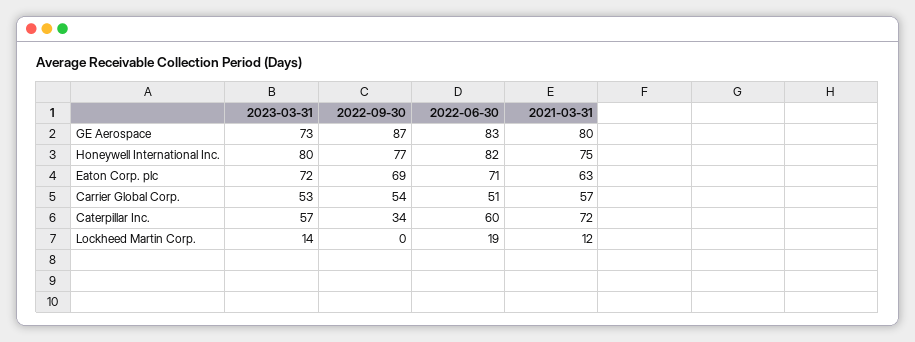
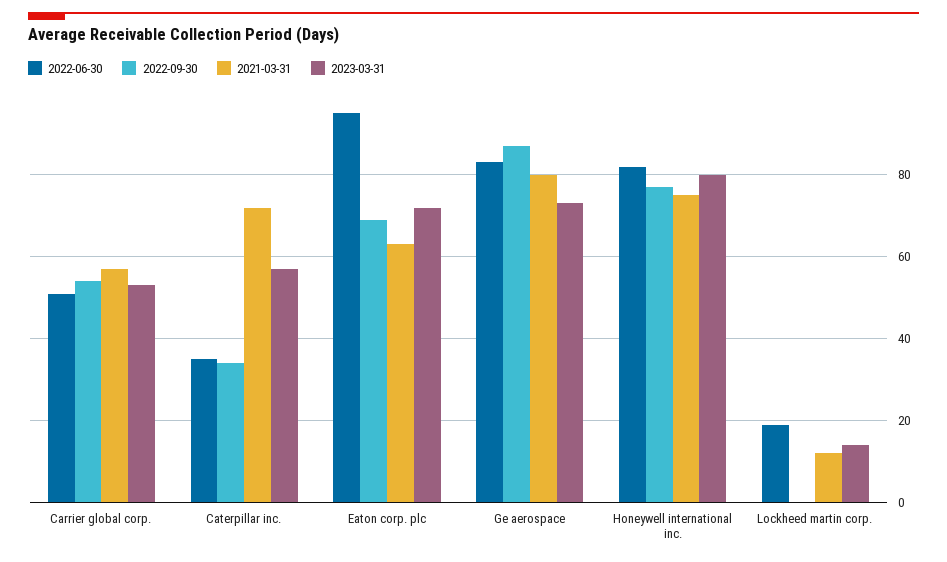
2022-06-30, Eaton Corp. plc: 71 -> 95
2022-06-30, Caterpillar Inc.: 60 -> 35

